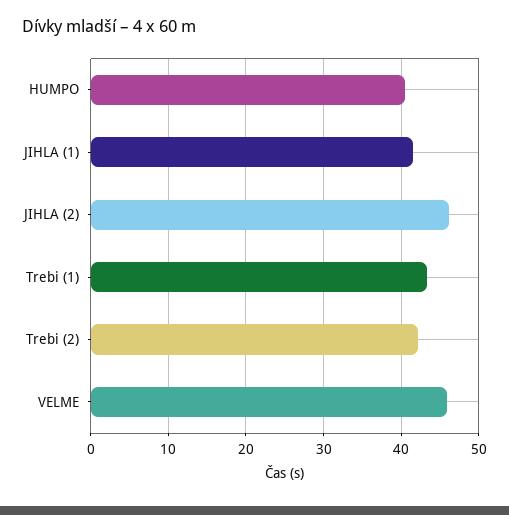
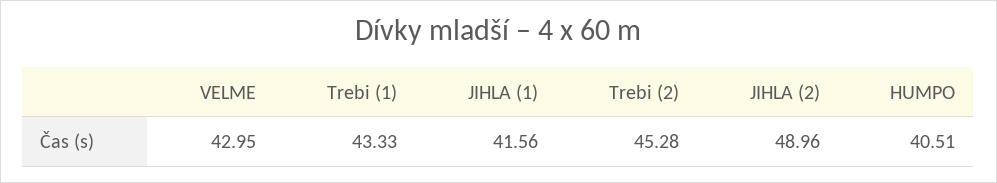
JIHLA (2): 46 -> 48.96
Trebi (2): 42 -> 45.28
VELME: 46 -> 42.95

